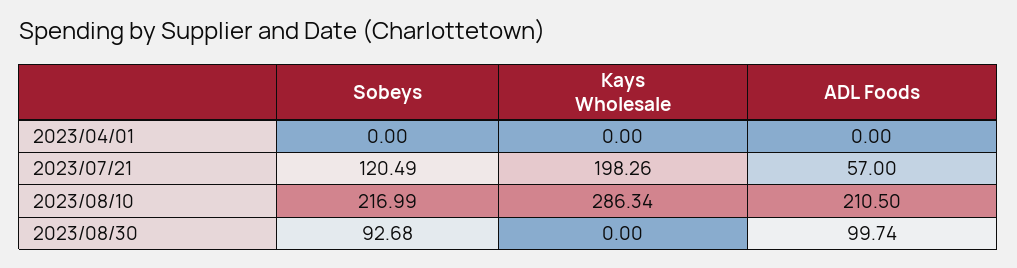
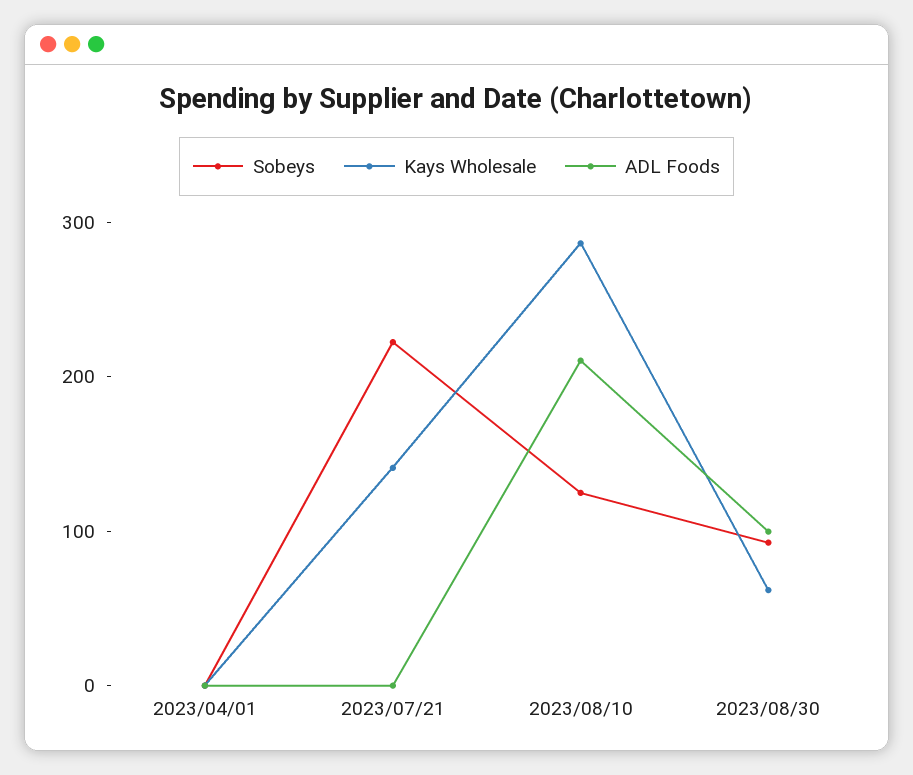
Sobeys, 2023/07/21: 120.49 -> 220
Kays Wholesale, 2023/07/21: 198.26 -> 140
ADL Foods, 2023/07/21: 57 -> 0
Sobeys, 2023/08/10: 216.99 -> 120
Kays Wholesale, 2023/08/30: 0 -> 60

